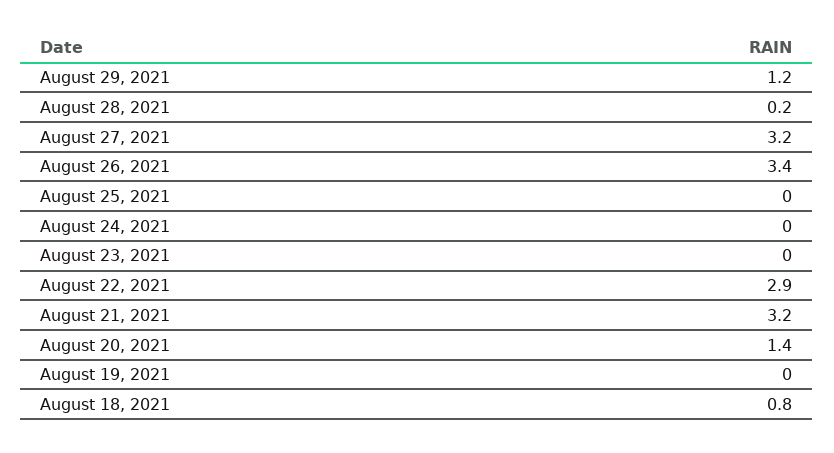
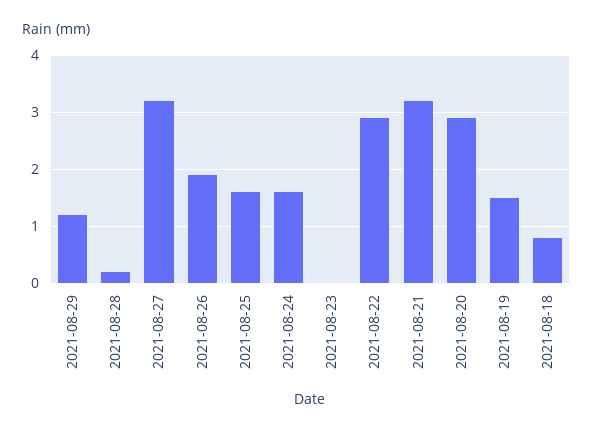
August 26, 2021: 3.4 -> 2
August 25, 2021: 0 -> 1.5
August 24, 2021: 0 -> 1.5
August 20, 2021: 1.4 -> 3
August 19, 2021: 0 -> 1.5

